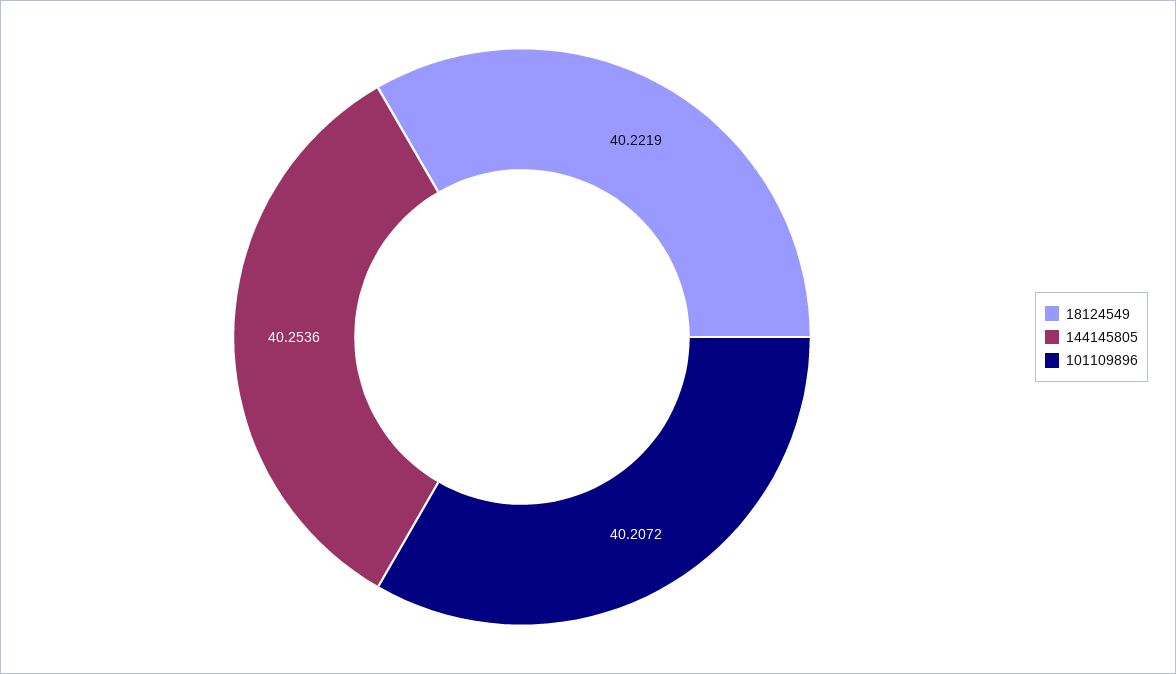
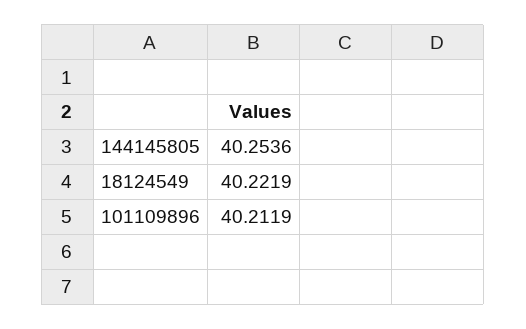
101109896: 40.2072 -> 40.2119

